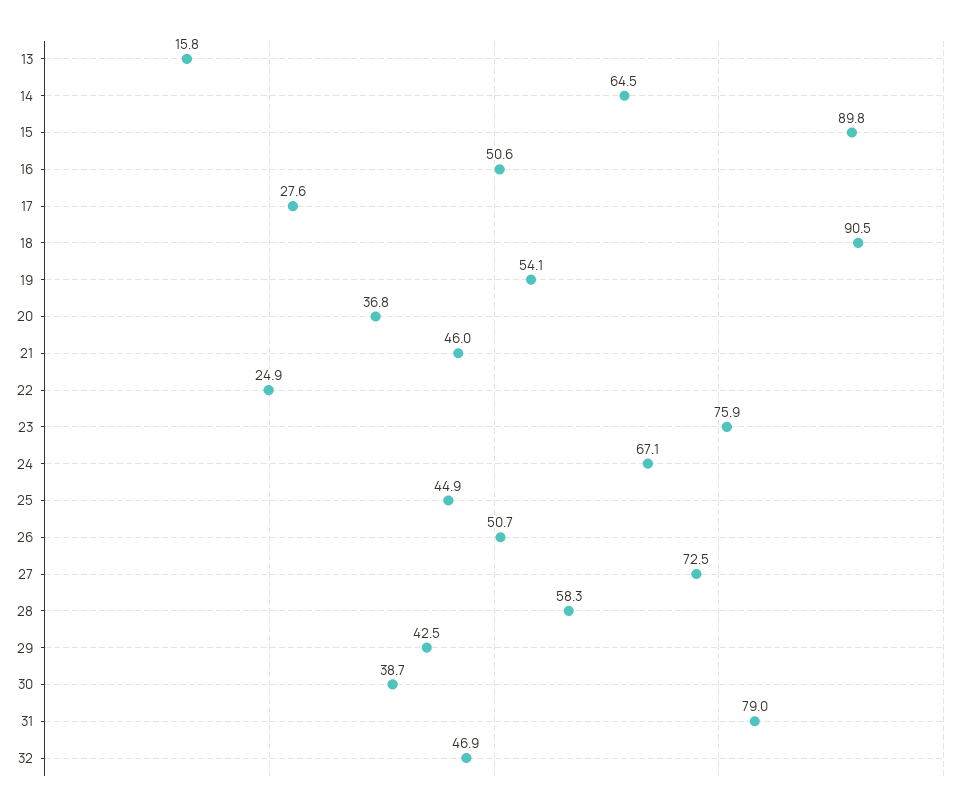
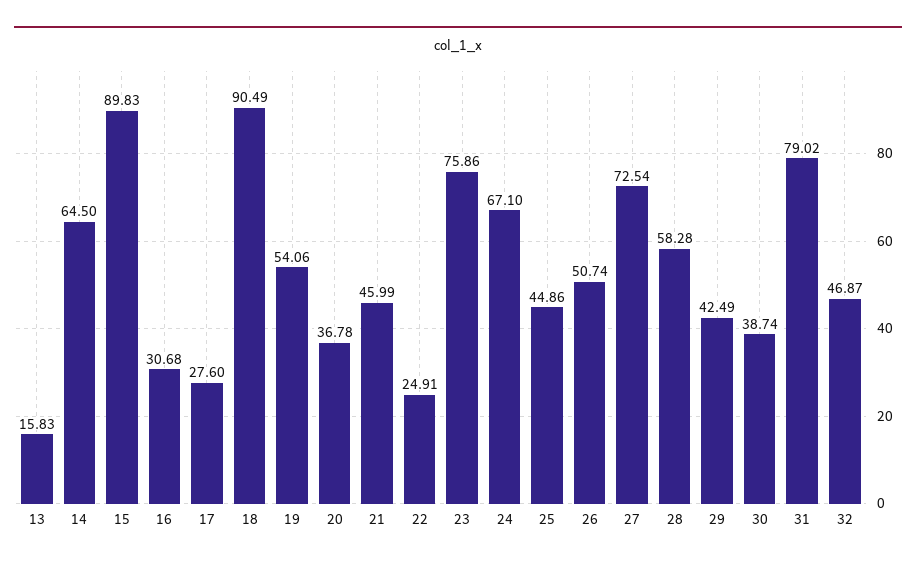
16: 50.6 -> 30.68

